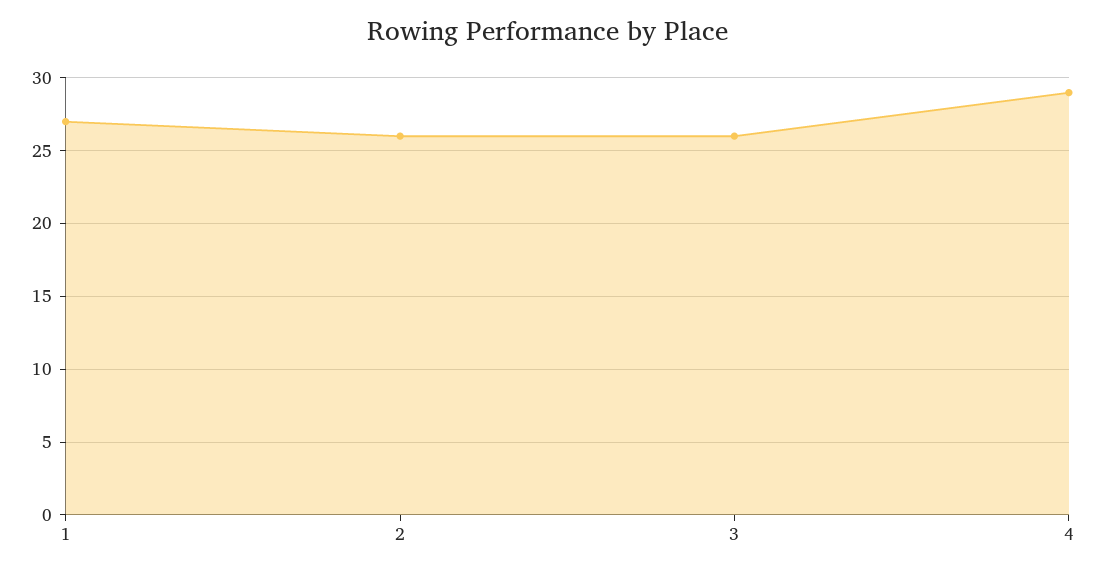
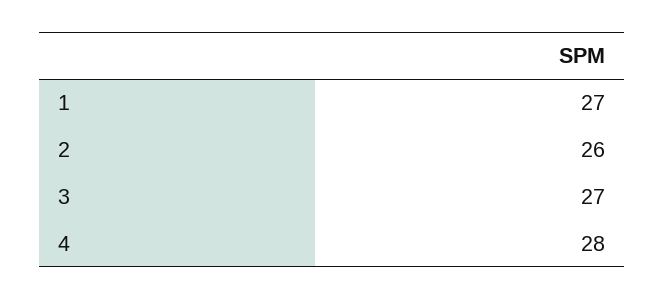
3: 26 -> 27
4: 29 -> 28

